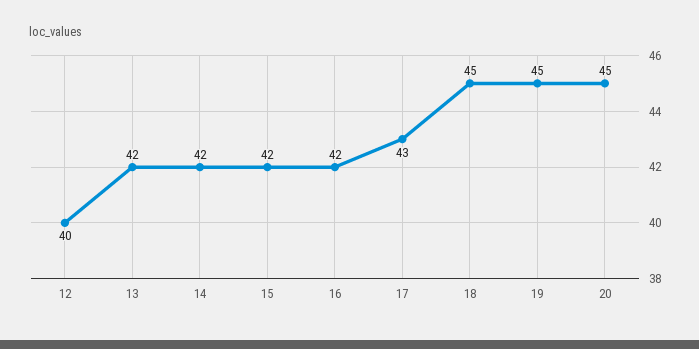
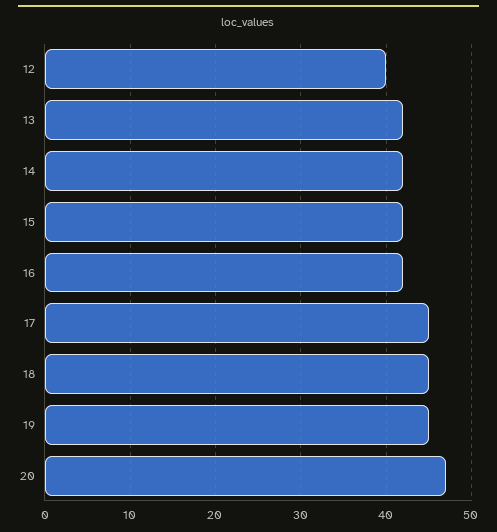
17: 43 -> 45
20: 45 -> 47

